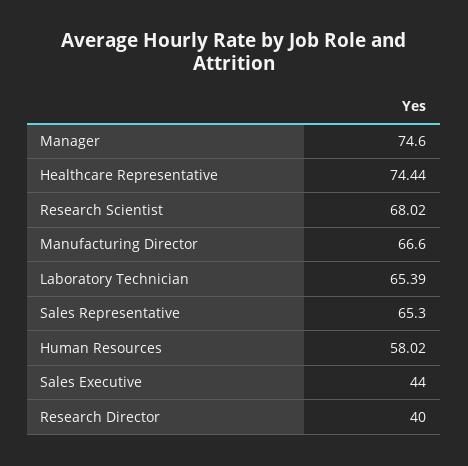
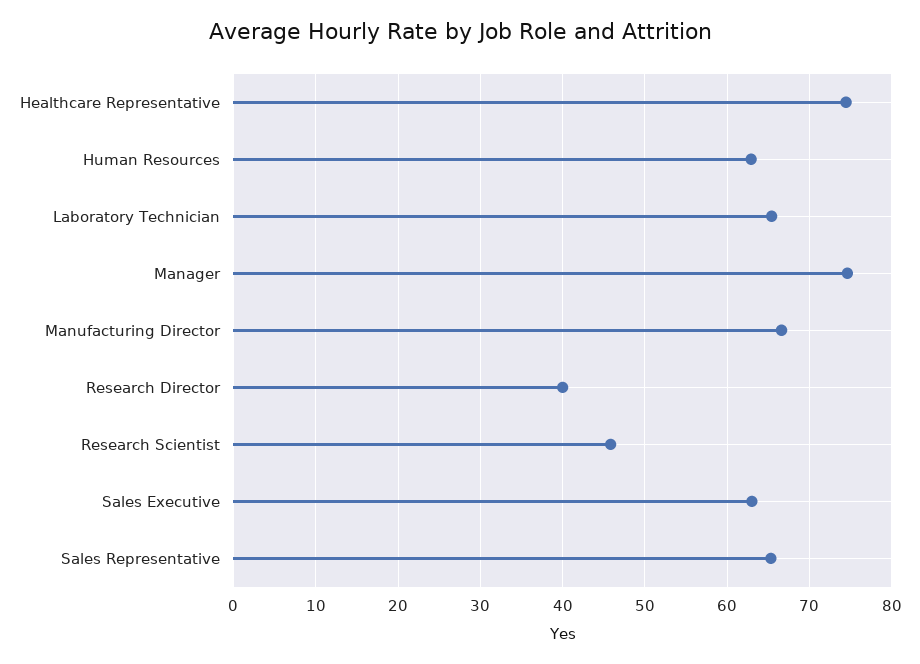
Research Scientist: 68.02 -> 46
Human Resources: 58.02 -> 63
Sales Executive: 44 -> 63

